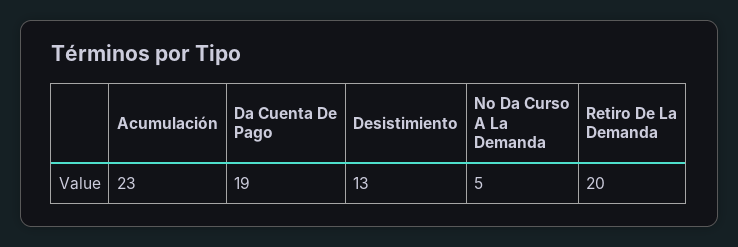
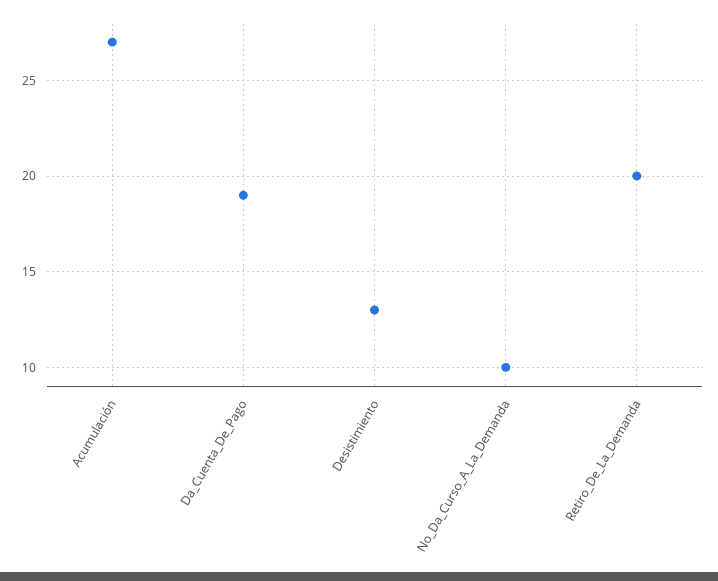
Acumulación: 23 -> 27
No Da Curso A La Demanda: 5 -> 10

